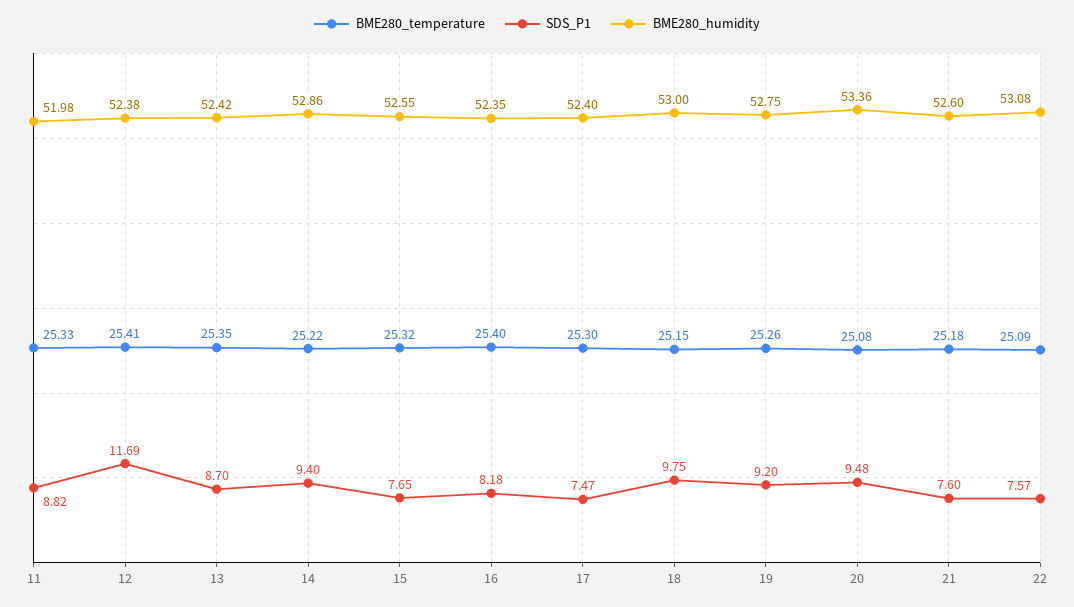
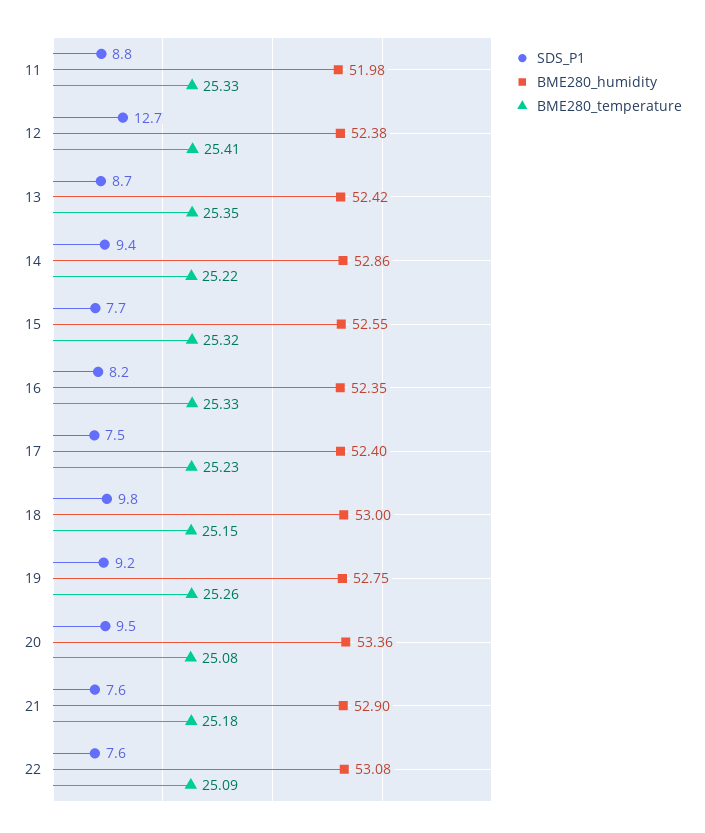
SDS_P1, 12: 11.69 -> 12.7
BME280_temperature, 16: 25.4 -> 25.33
BME280_temperature, 17: 25.3 -> 25.23
BME280_humidity, 21: 52.6 -> 52.9

